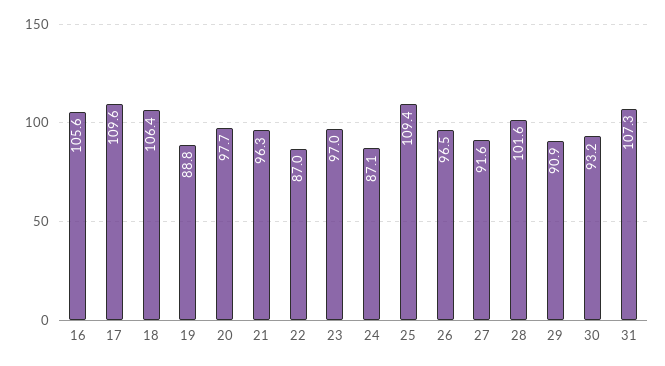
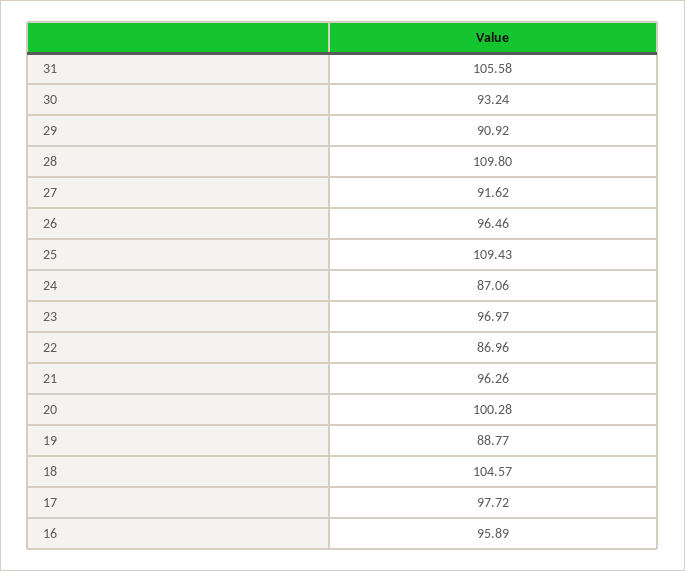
16: 105.6 -> 95.89
17: 109.6 -> 97.72
18: 106.4 -> 104.57
20: 97.7 -> 100.28
28: 101.6 -> 109.8
31: 107.3 -> 105.58

